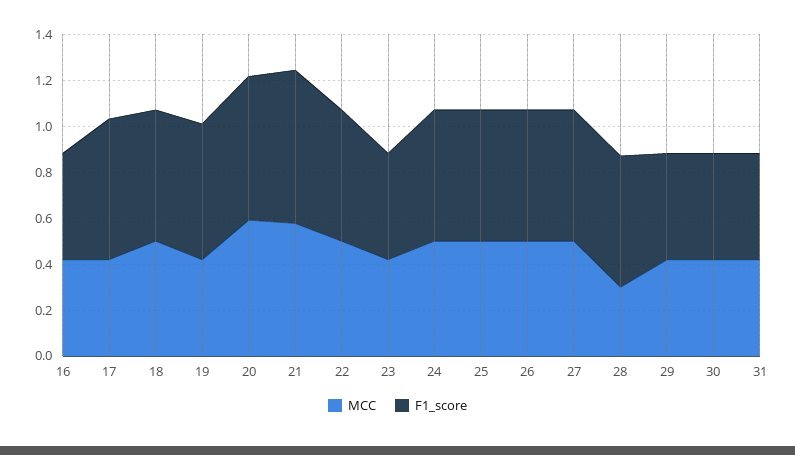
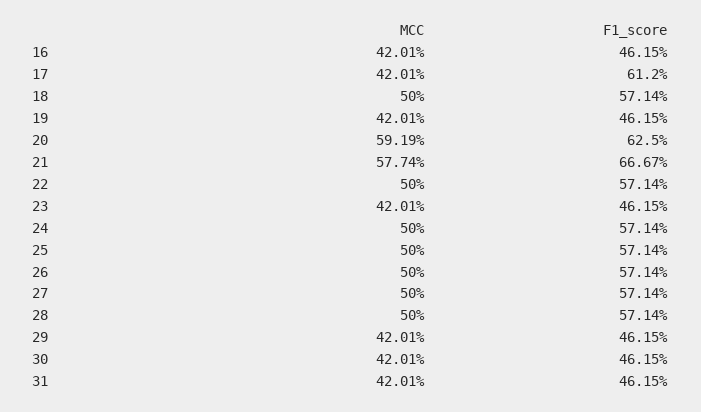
F1_score, 19: 0.6 -> 0.4615
MCC, 28: 0.3 -> 0.5

